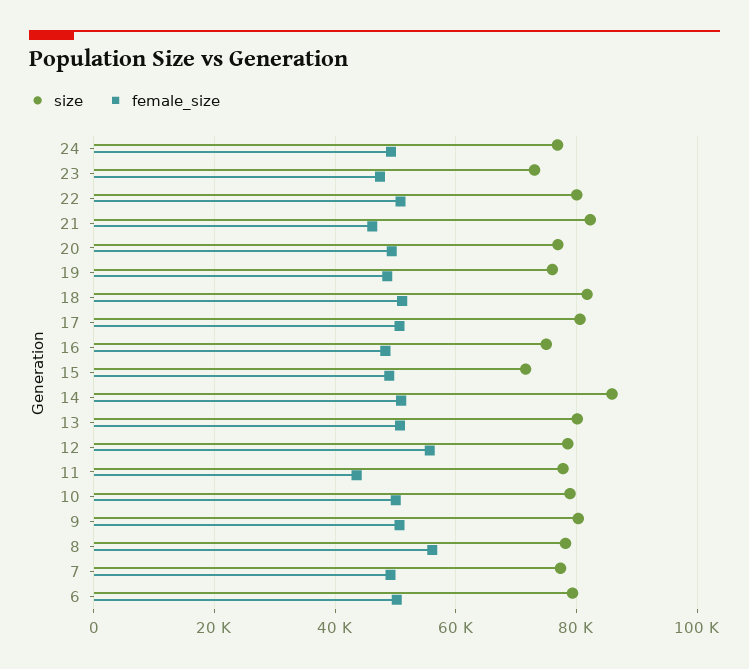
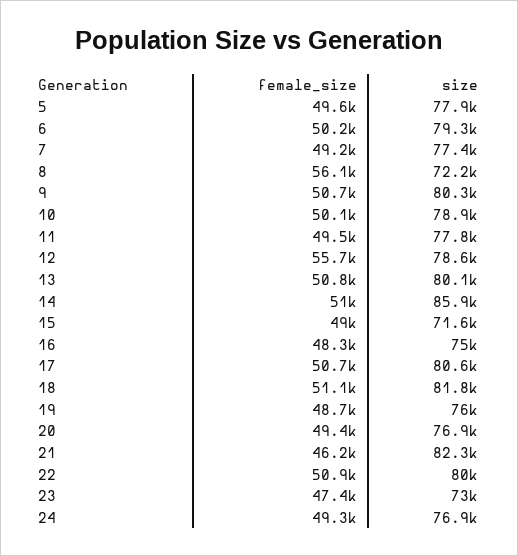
female_size, 11: 44000 -> 49500
size, 8: 78000 -> 72200
female_size, 5: none -> 49600
size, 5: none -> 77900

